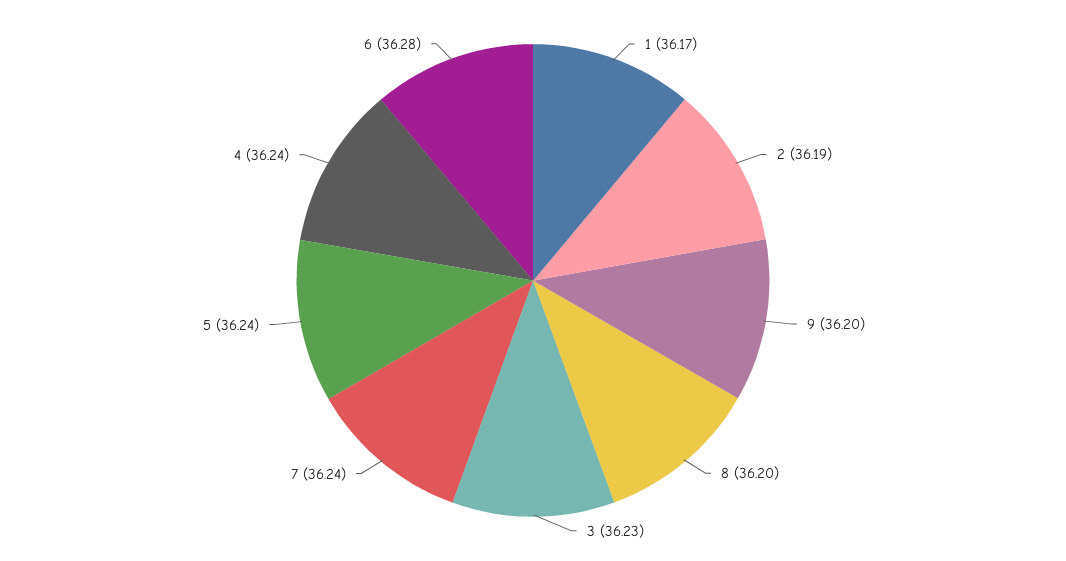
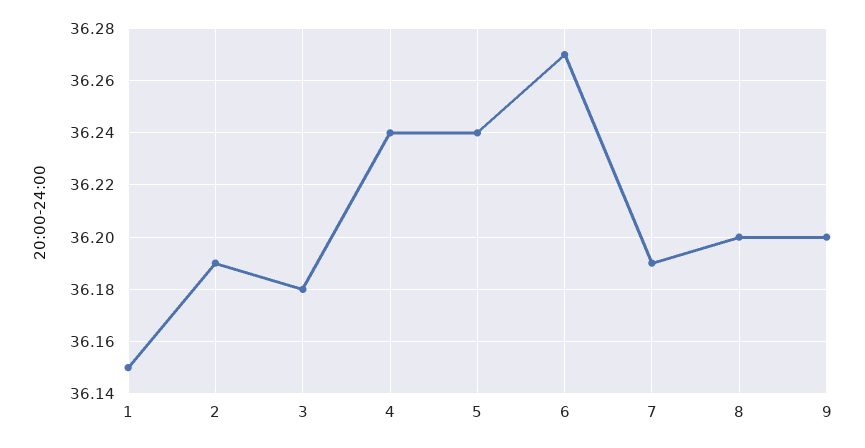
1: 36.17 -> 36.15
3: 36.23 -> 36.18
7: 36.24 -> 36.19
6: 36.28 -> 36.27

